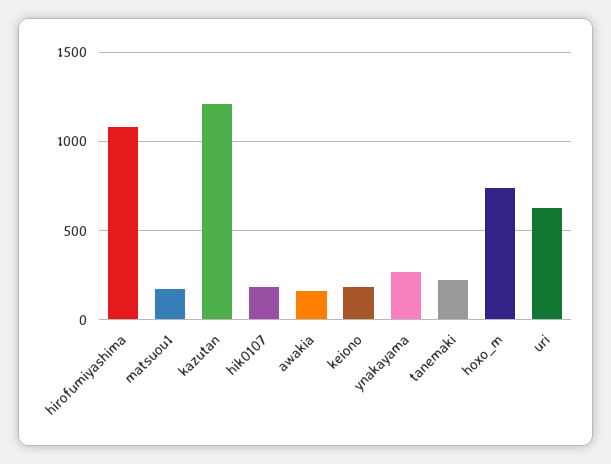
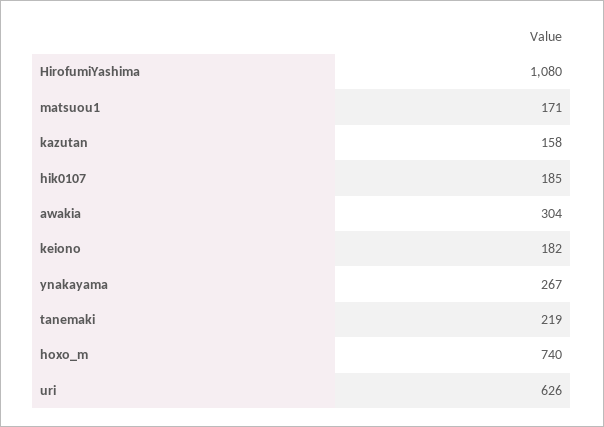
kazutan: 1200 -> 158
awakia: 150 -> 304

